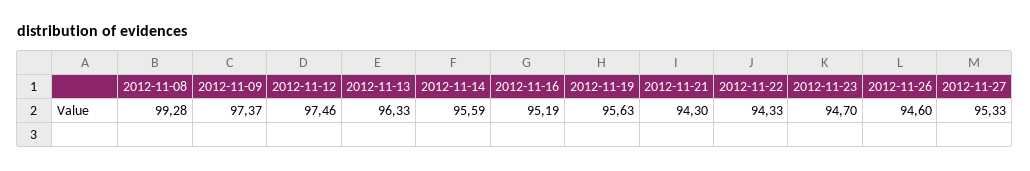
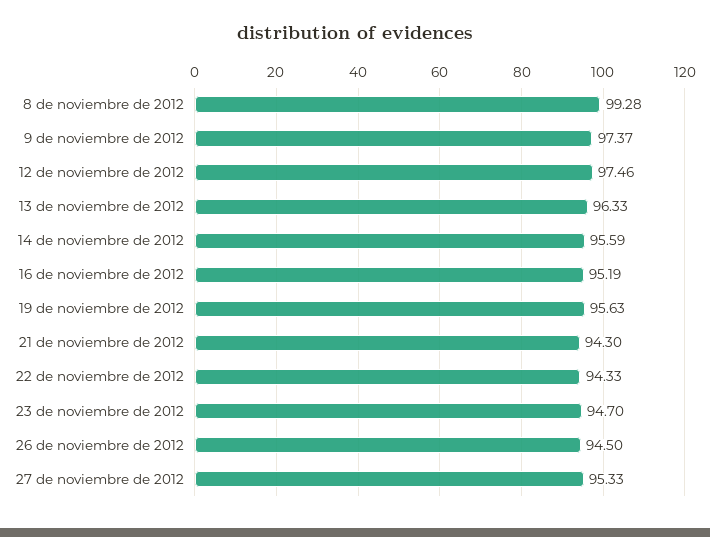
2012-11-26: 94.6 -> 94.5

